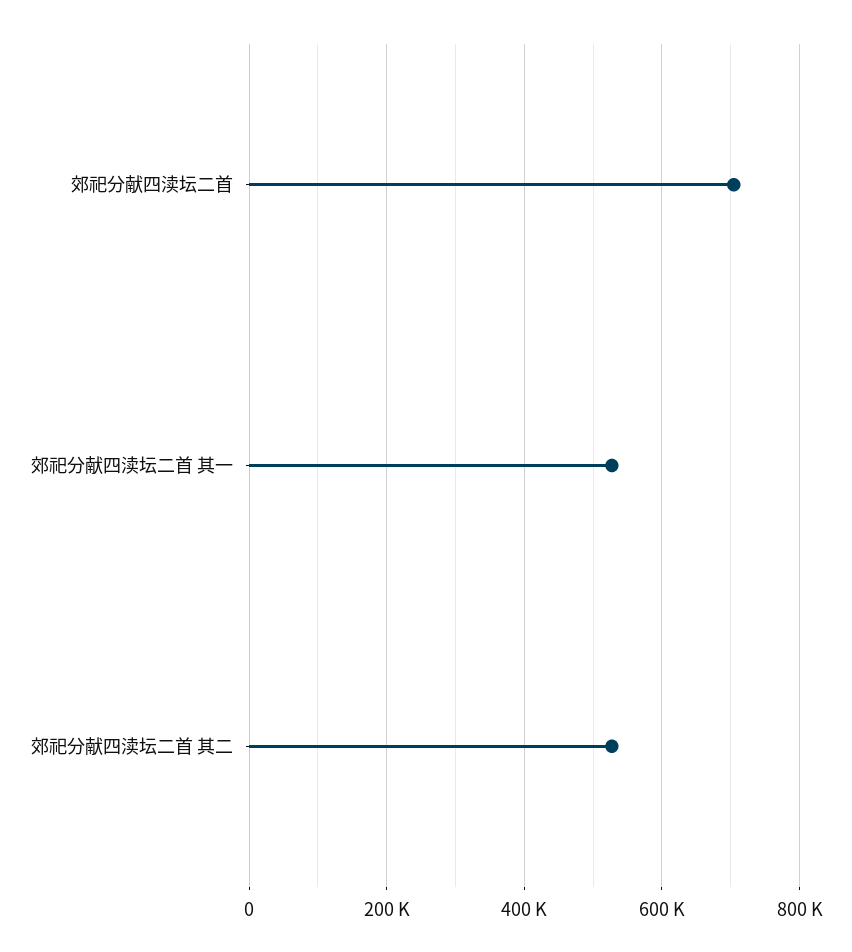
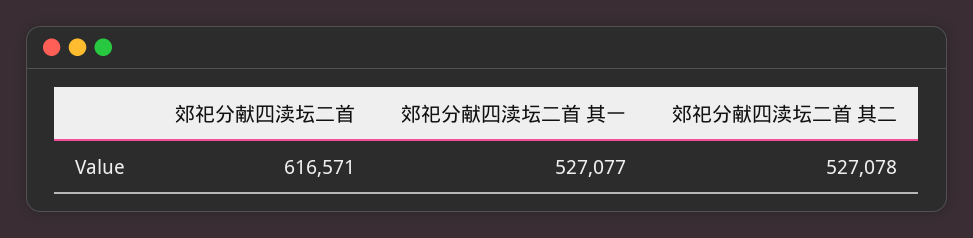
郊祀分献四渎坛二首: 700000 -> 616571

